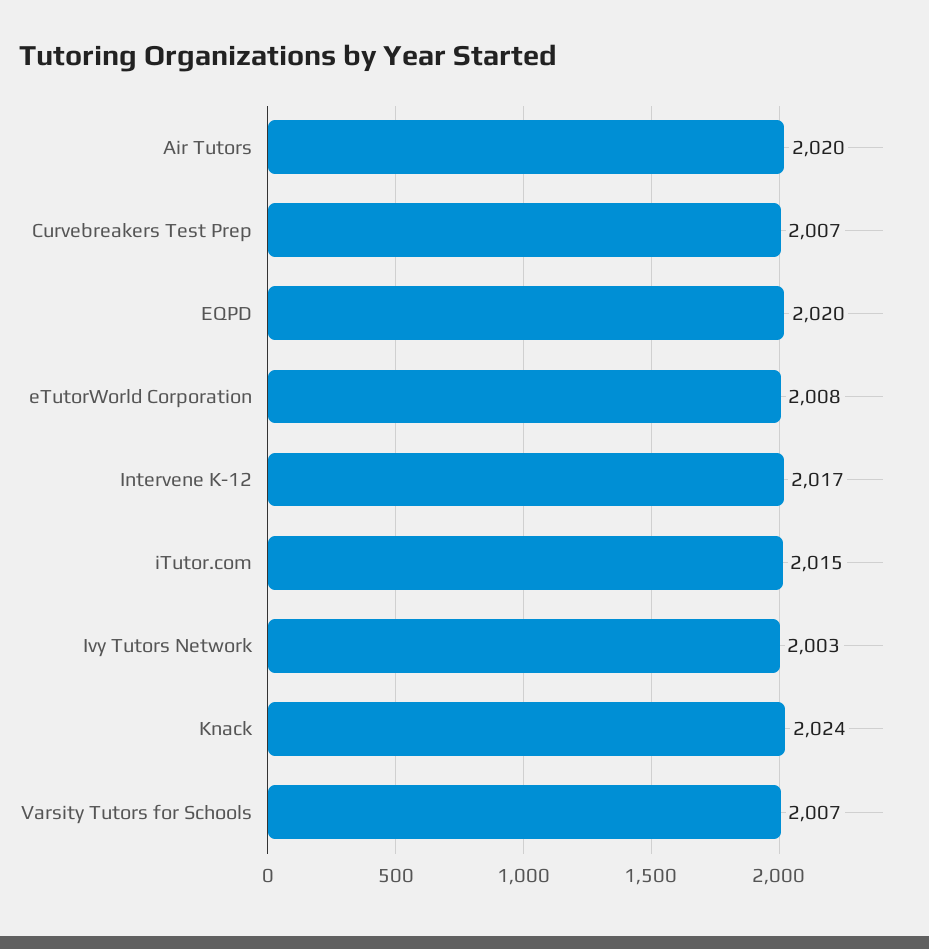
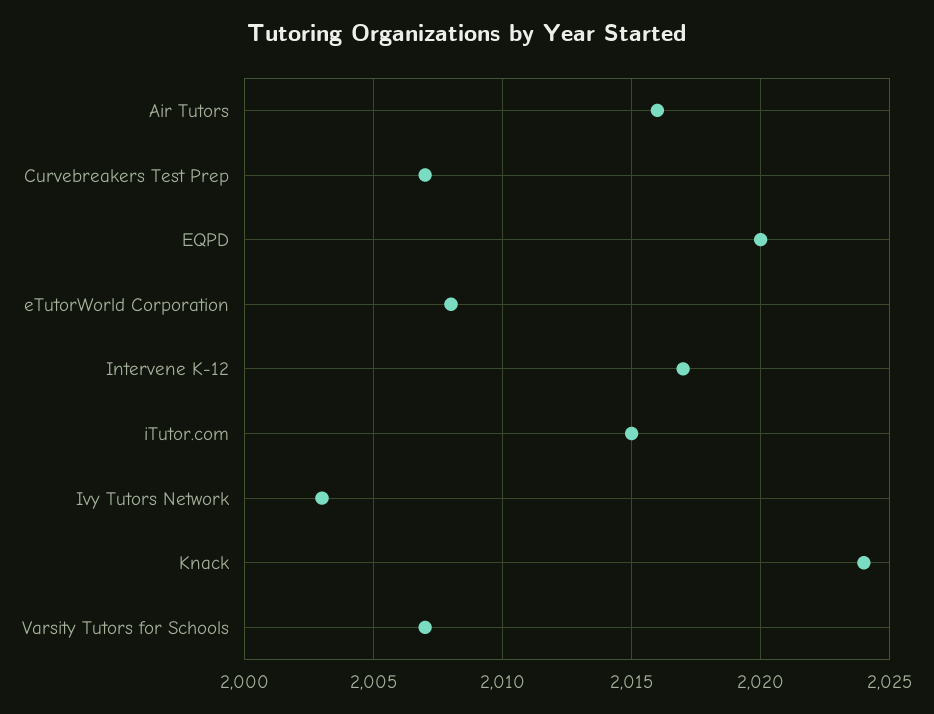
Air Tutors: 2020 -> 2016

